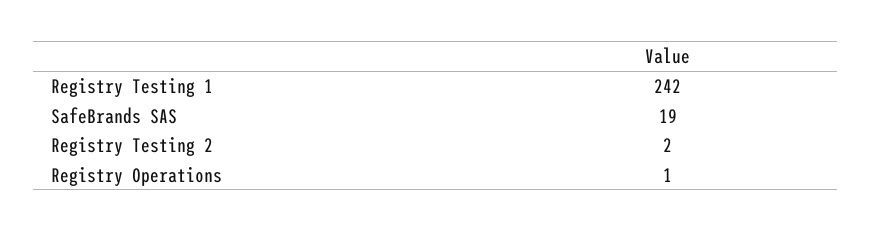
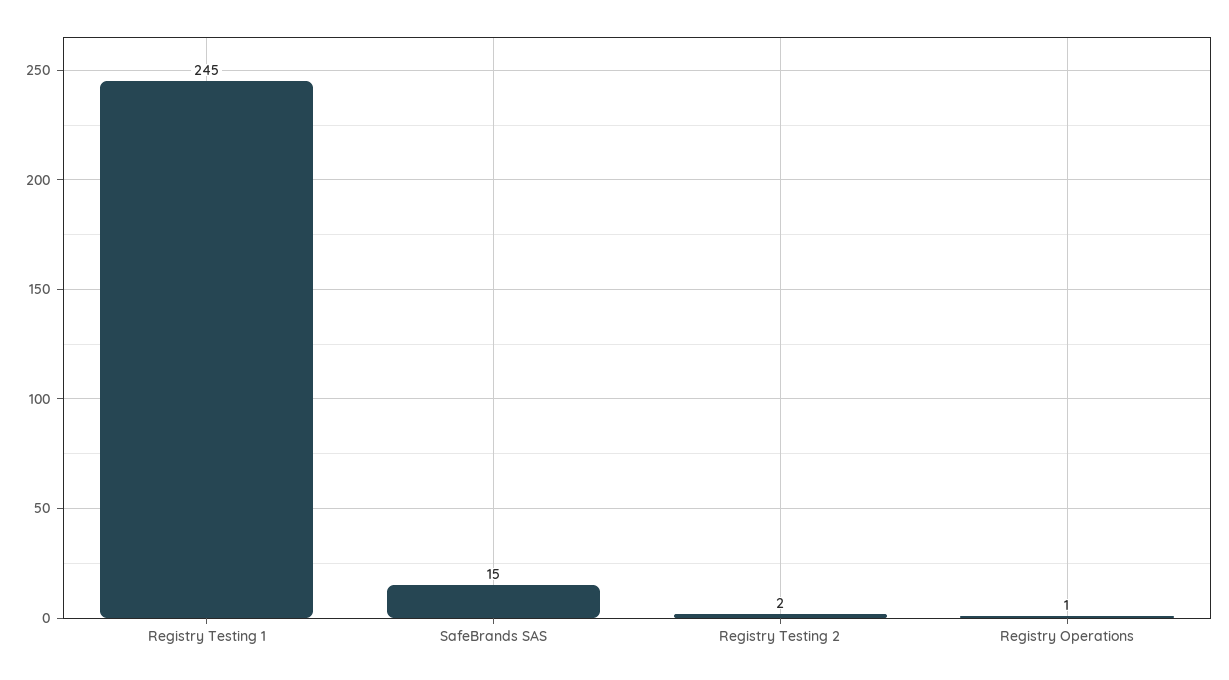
Registry Testing 1: 242 -> 245
SafeBrands SAS: 19 -> 15

